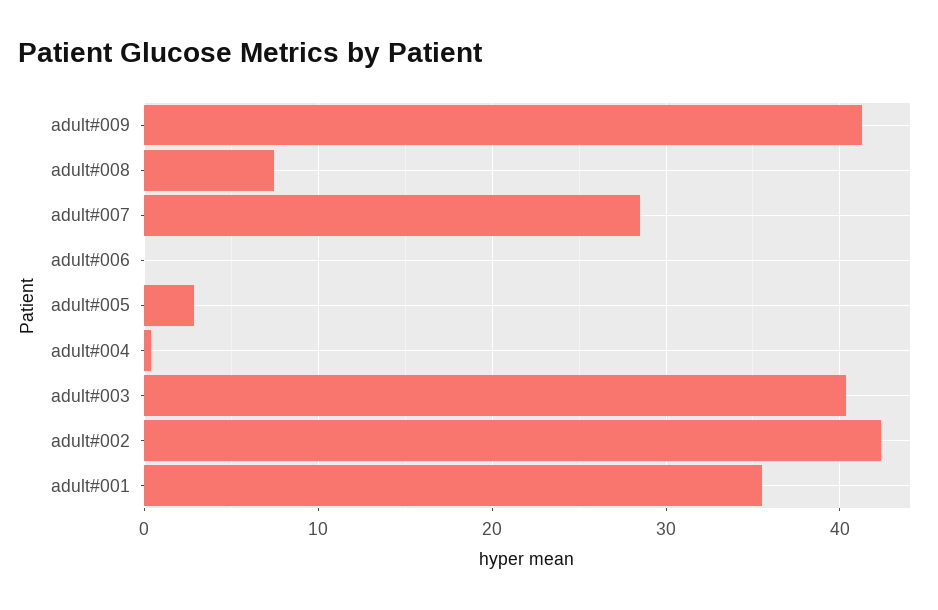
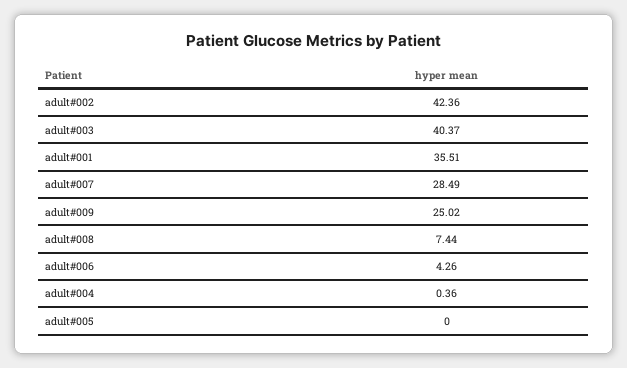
adult#009: 41 -> 25.02
adult#006: 0 -> 4.26
adult#005: 3 -> 0

